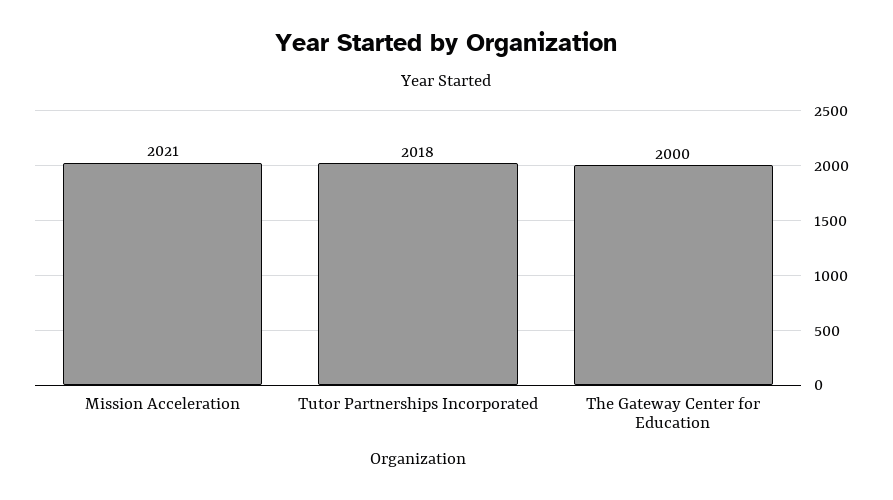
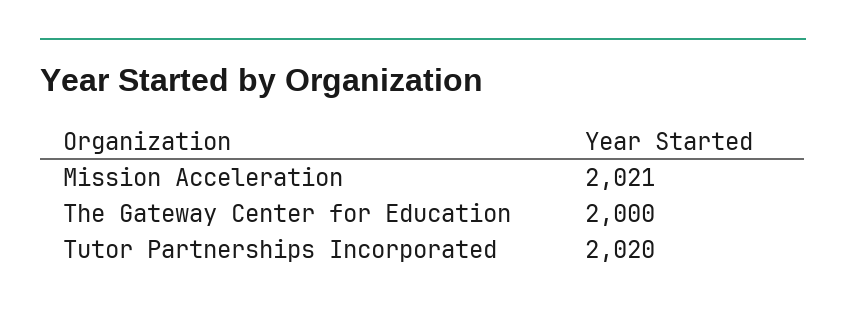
Tutor Partnerships Incorporated: 2018 -> 2020

